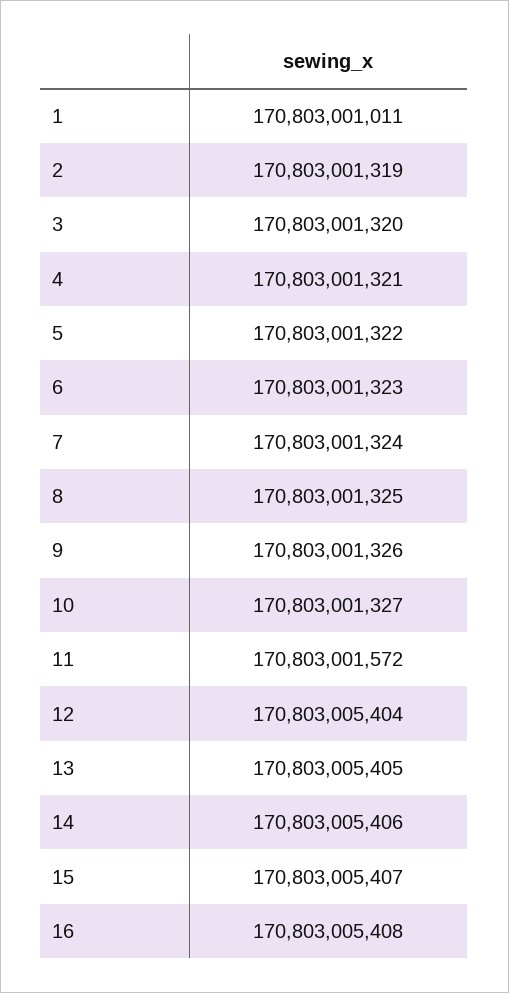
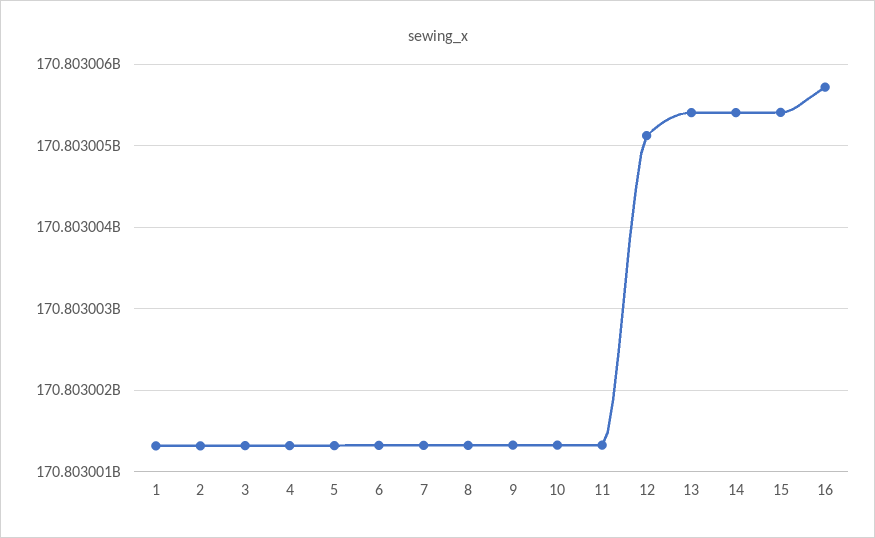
1: 170803001011 -> 170803001300
11: 170803001572 -> 170803001300
12: 170803005404 -> 170803005100
16: 170803005408 -> 170803005700

